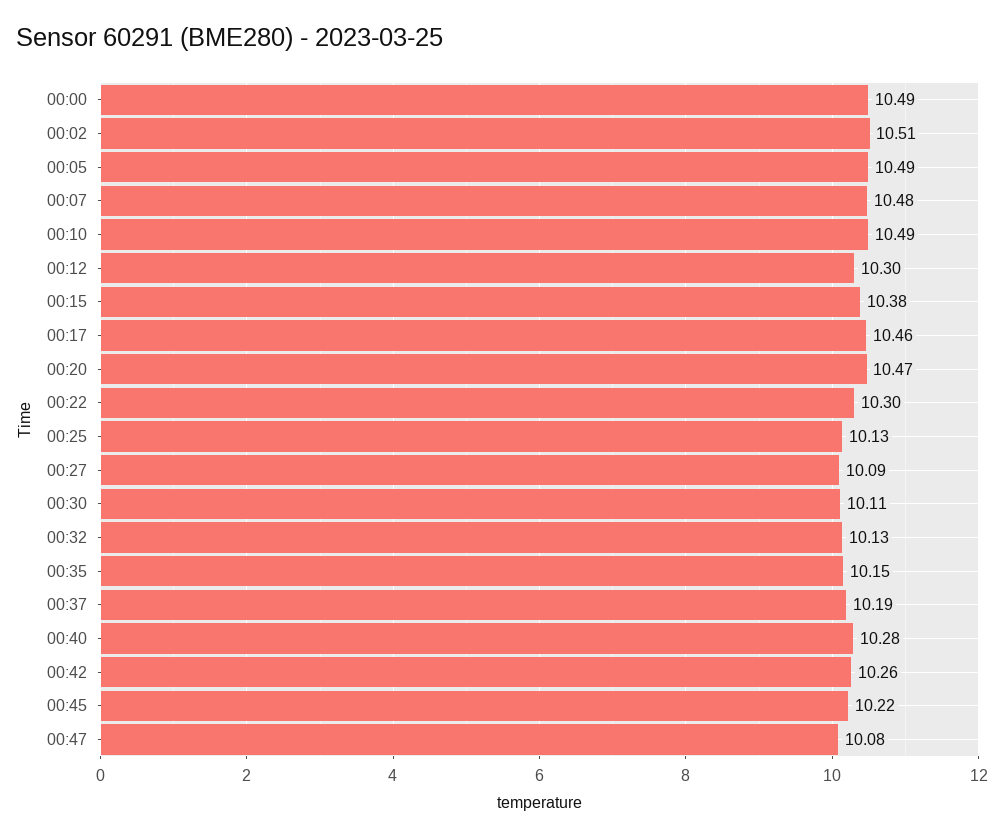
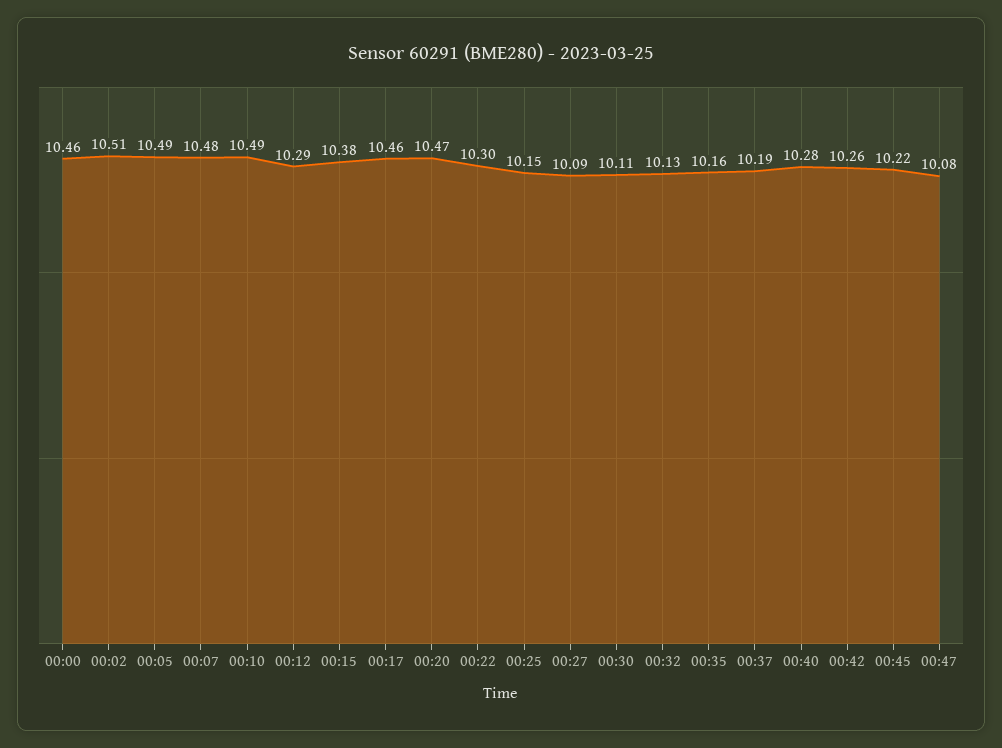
00:00: 10.49 -> 10.46
00:12: 10.3 -> 10.29
00:25: 10.13 -> 10.15
00:35: 10.15 -> 10.16

